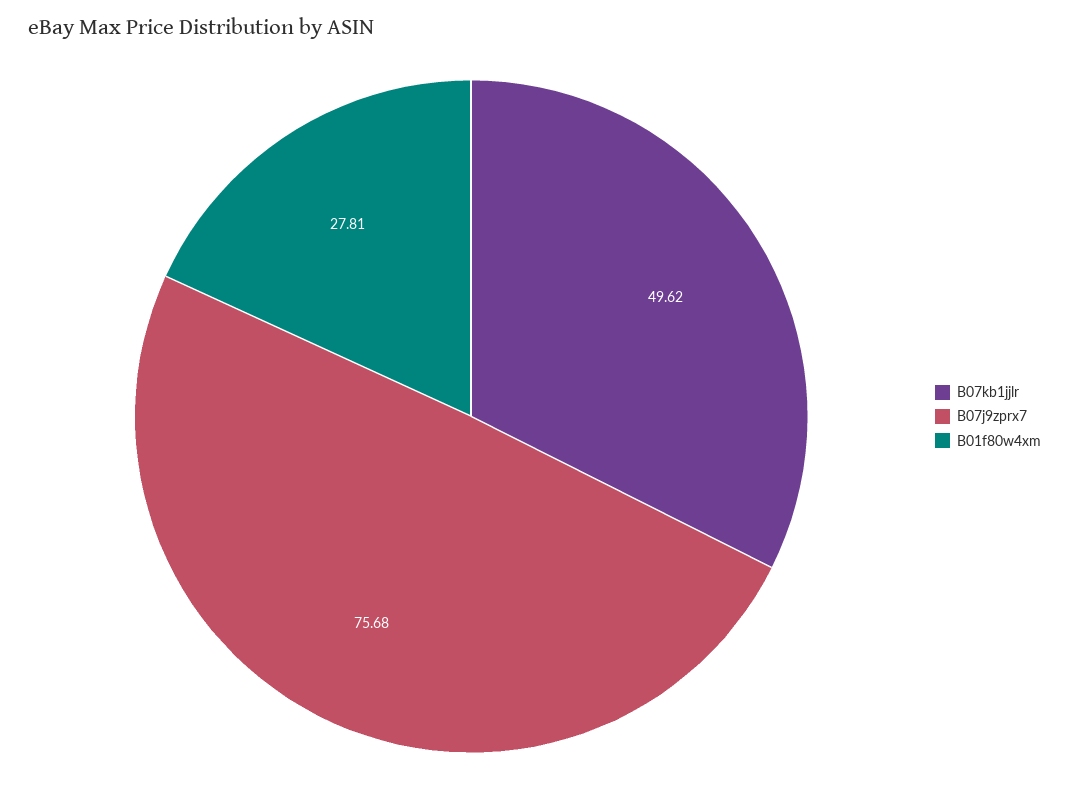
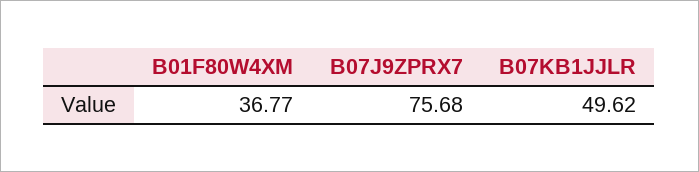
B01f80w4xm: 27.81 -> 36.77

